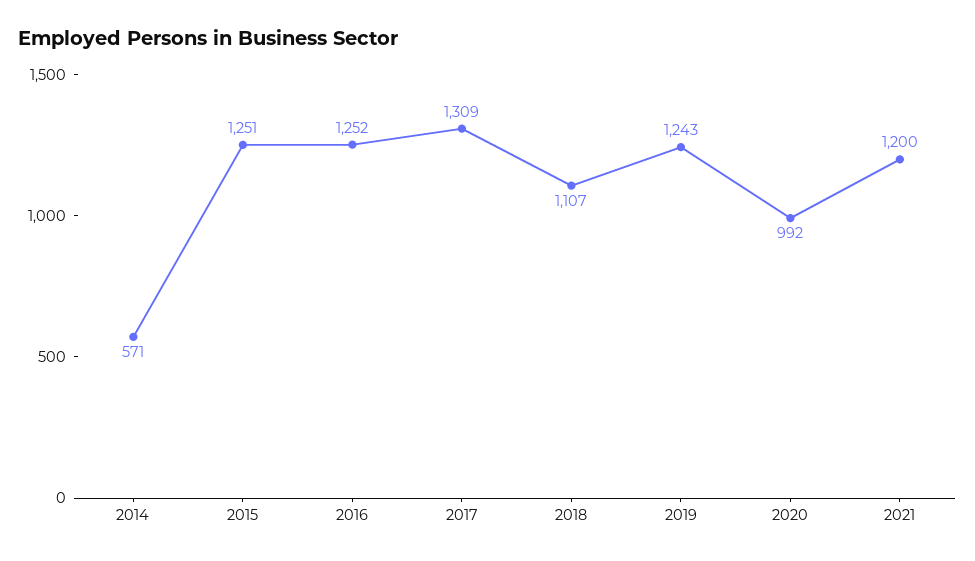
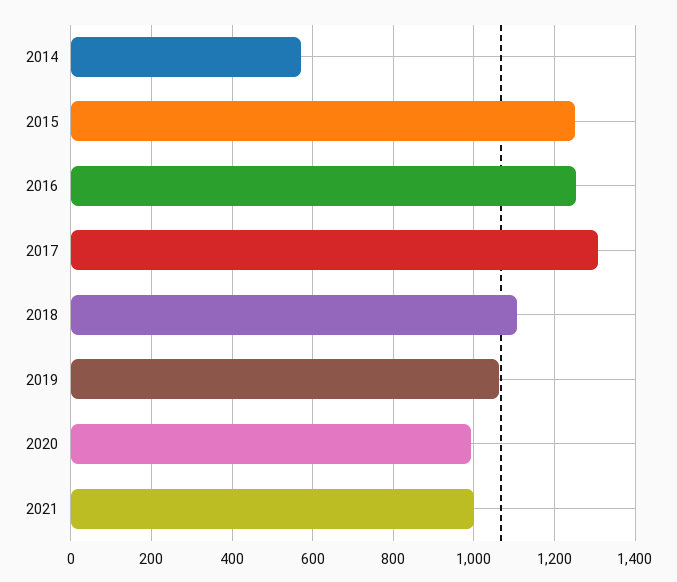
2019: 1243 -> 1060
2021: 1200 -> 1000

